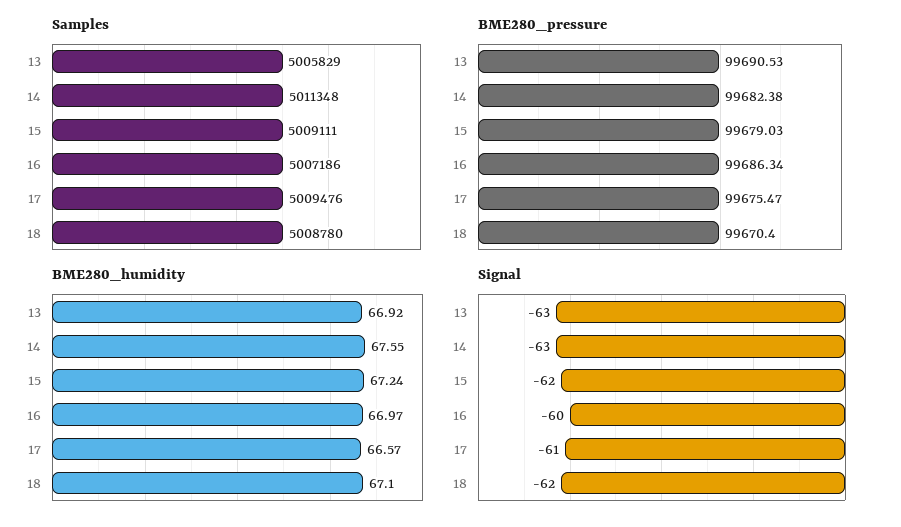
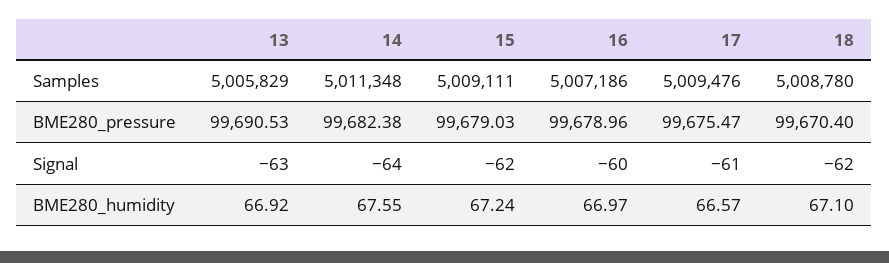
BME280_pressure, 16: 99686.34 -> 99678.96
Signal, 14: -63 -> -64

